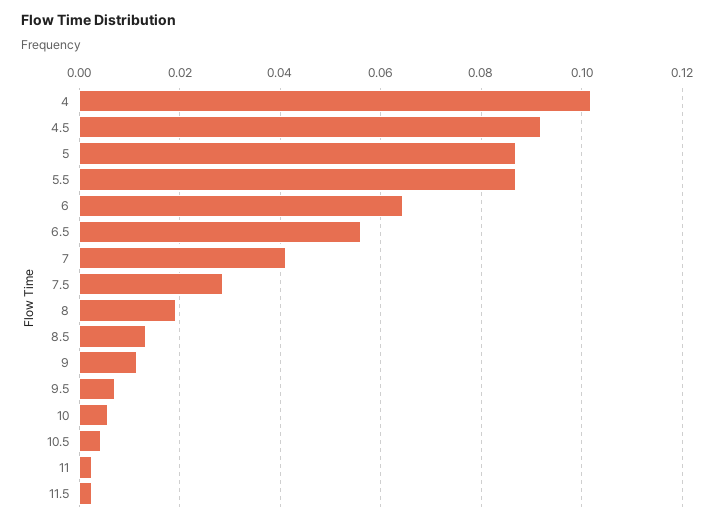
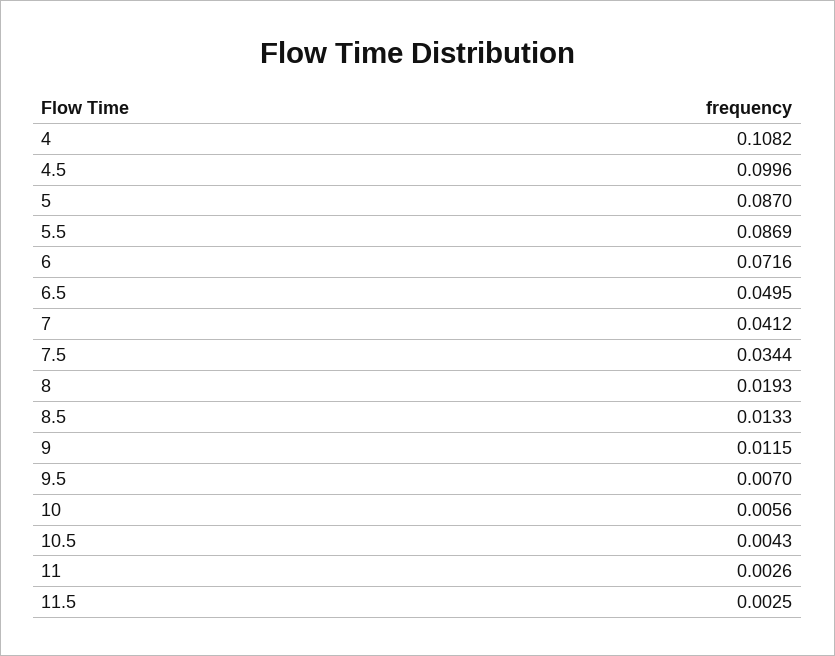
4: 0.102 -> 0.1082
4.5: 0.092 -> 0.0996
6: 0.064 -> 0.0716
6.5: 0.056 -> 0.0495
7.5: 0.028 -> 0.0344

